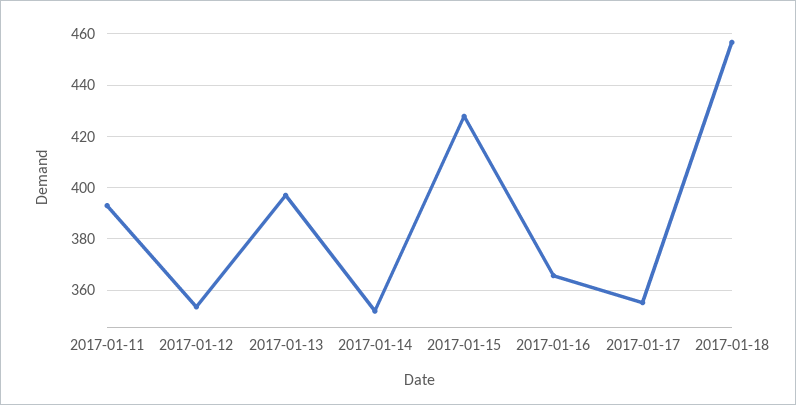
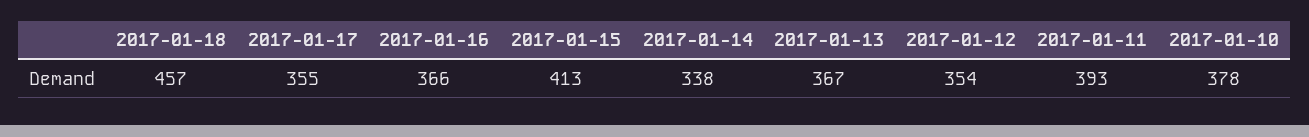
2017-01-13: 397.5 -> 367
2017-01-14: 352.5 -> 338
2017-01-15: 427.5 -> 413
2017-01-10: none -> 378

